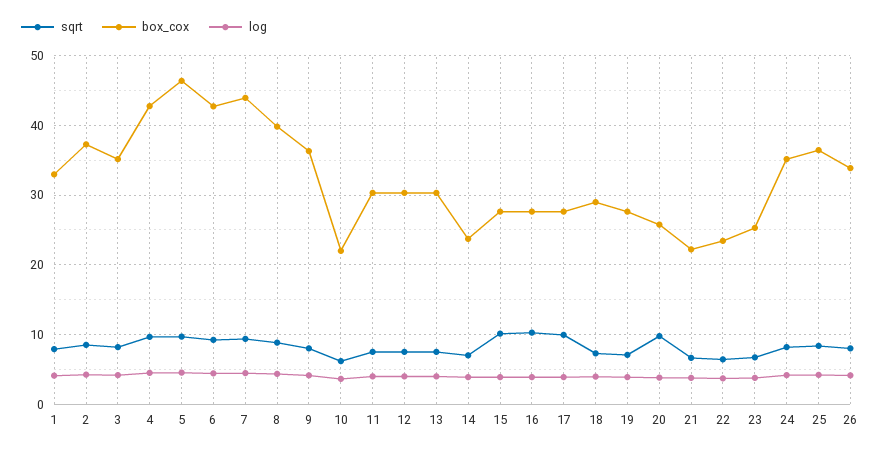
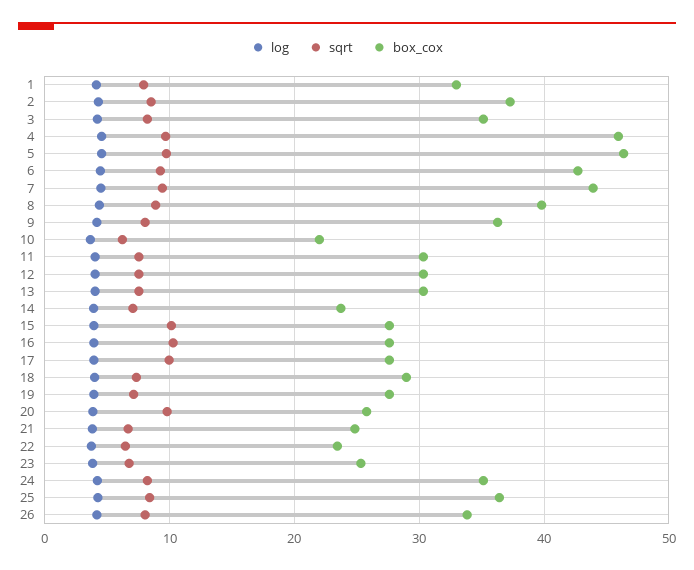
box_cox, 4: 43 -> 46
box_cox, 21: 22 -> 25

